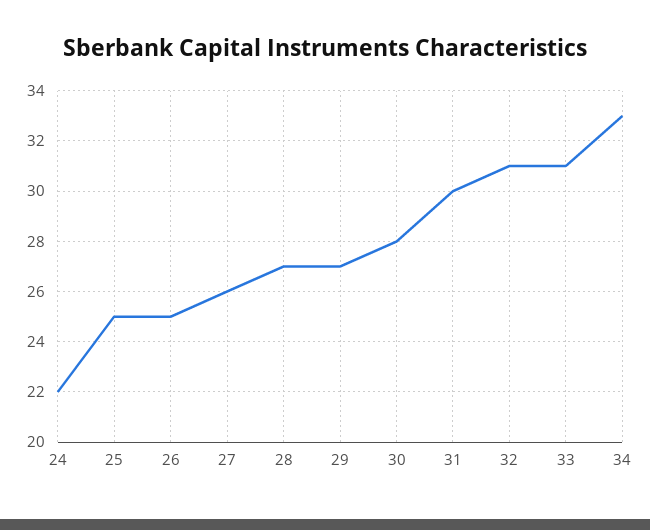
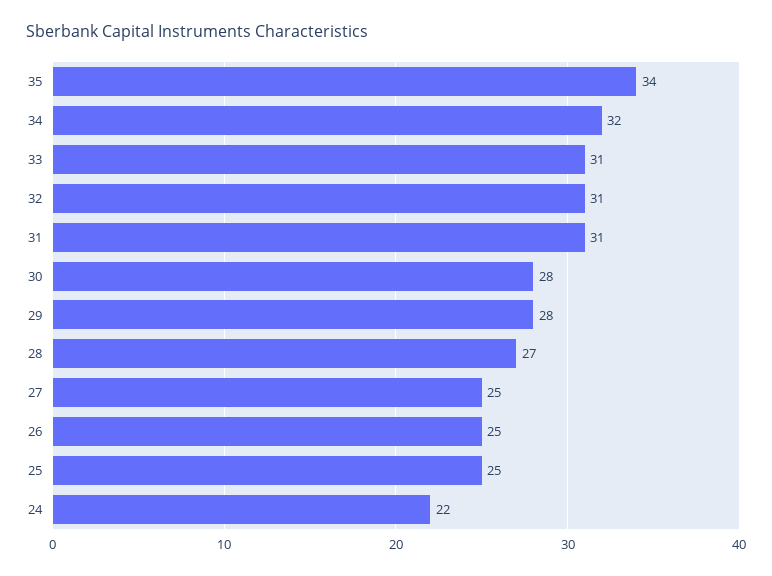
27: 26 -> 25
29: 27 -> 28
31: 30 -> 31
34: 33 -> 32
35: none -> 34

